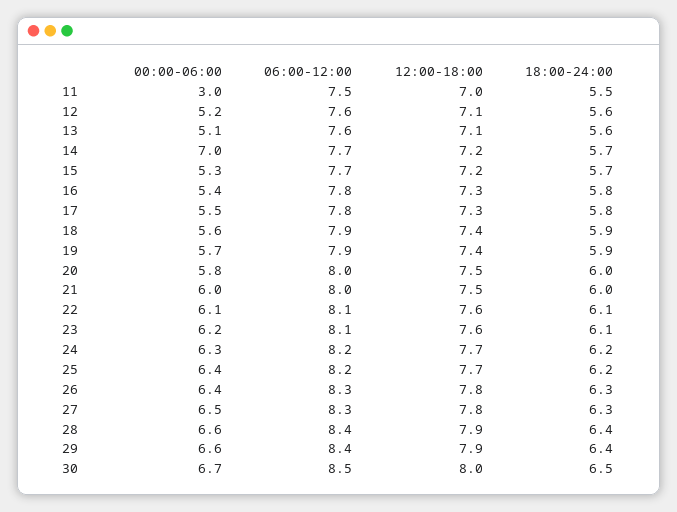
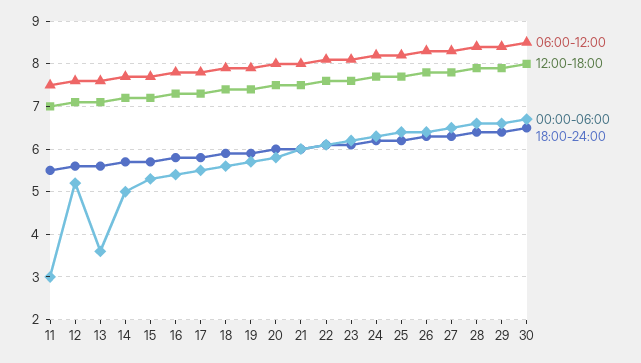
00:00-06:00, 13: 5.1 -> 3.5
00:00-06:00, 14: 7 -> 5

